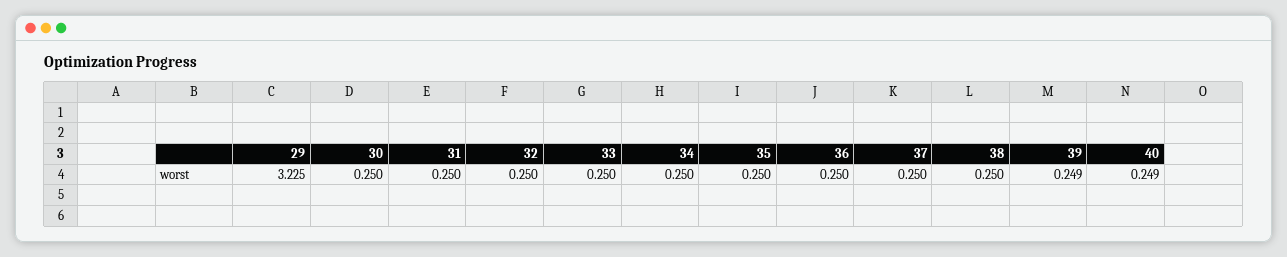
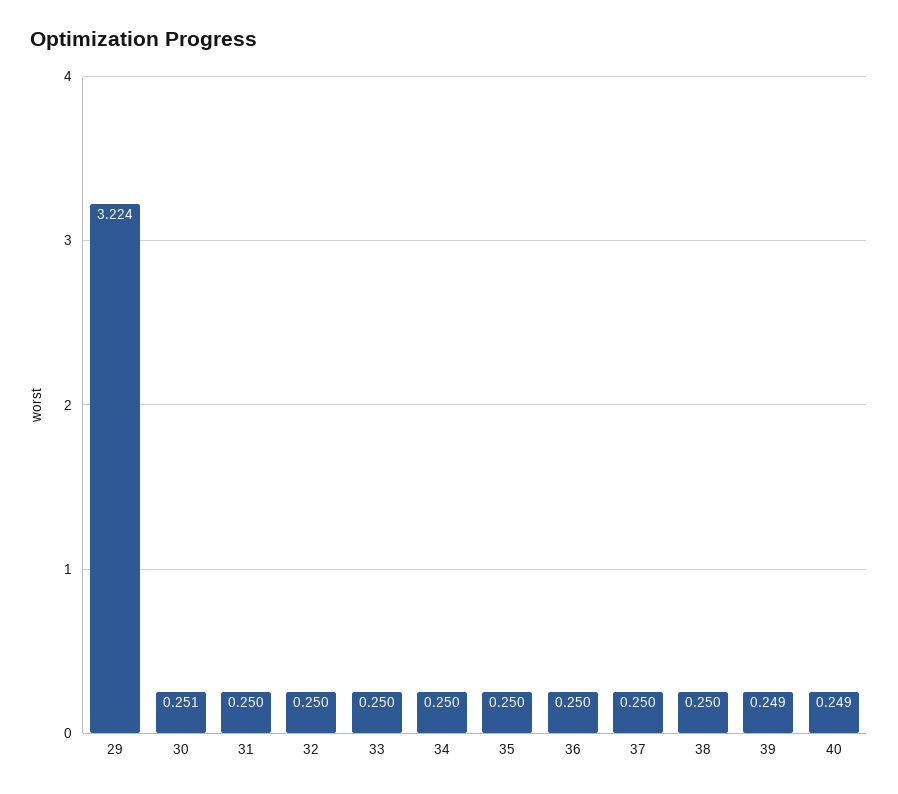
29: 3.225 -> 3.224
30: 0.25 -> 0.251

